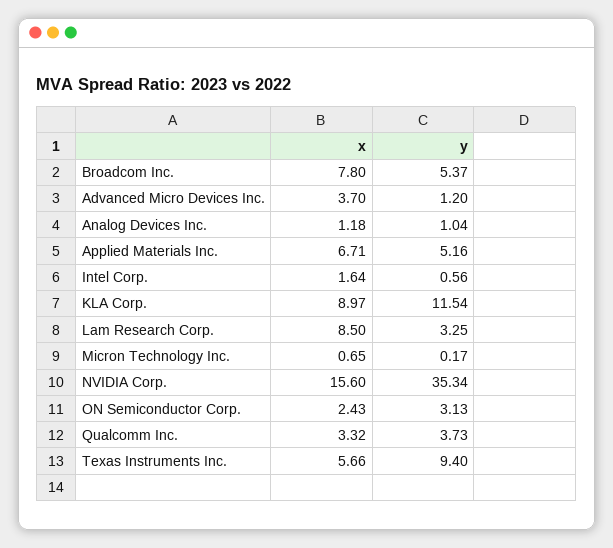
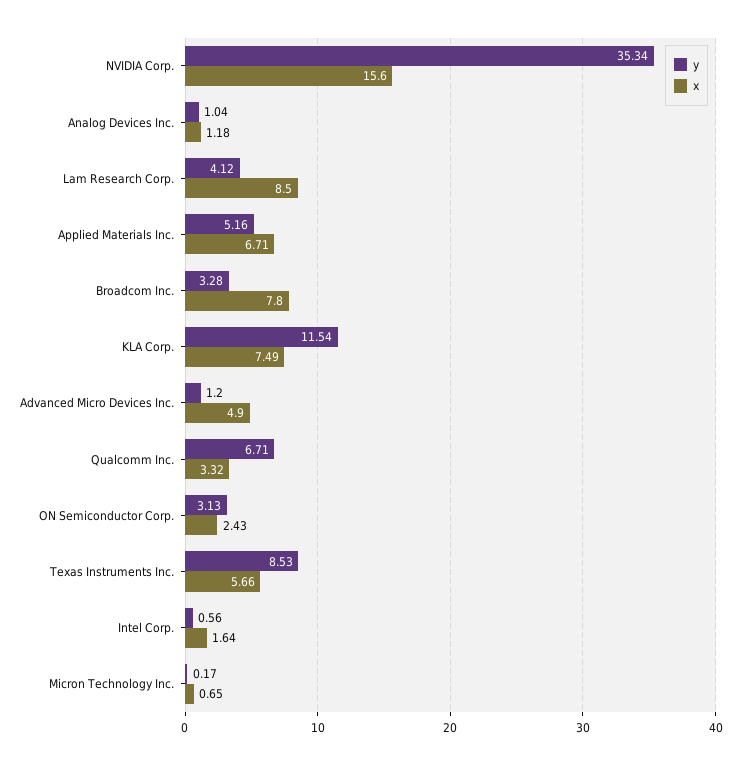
y, Broadcom Inc.: 5.37 -> 3.28
x, Advanced Micro Devices Inc.: 3.7 -> 4.9
x, KLA Corp.: 8.97 -> 7.49
y, Lam Research Corp.: 3.25 -> 4.12
y, Qualcomm Inc.: 3.73 -> 6.71
y, Texas Instruments Inc.: 9.4 -> 8.53

